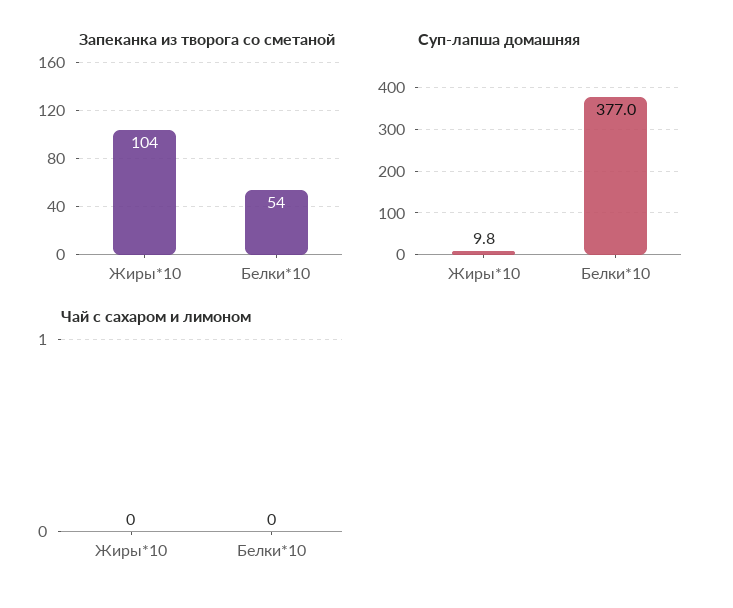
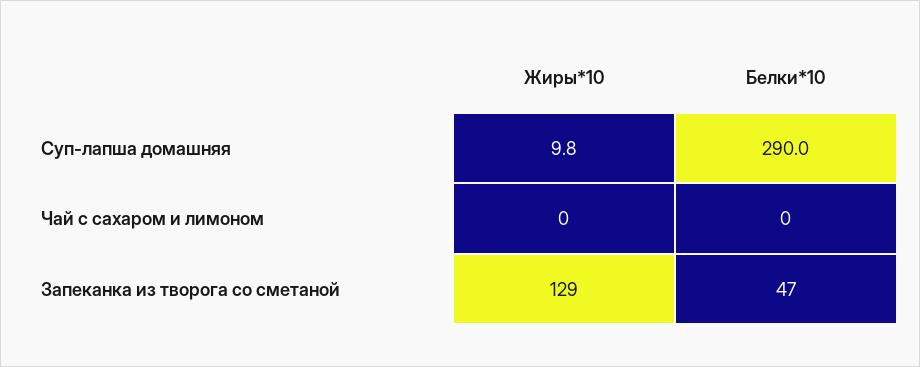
Запеканка из творога со сметаной, Жиры*10: 104 -> 129
Запеканка из творога со сметаной, Белки*10: 54 -> 47
Суп-лапша домашняя, Белки*10: 377 -> 290

